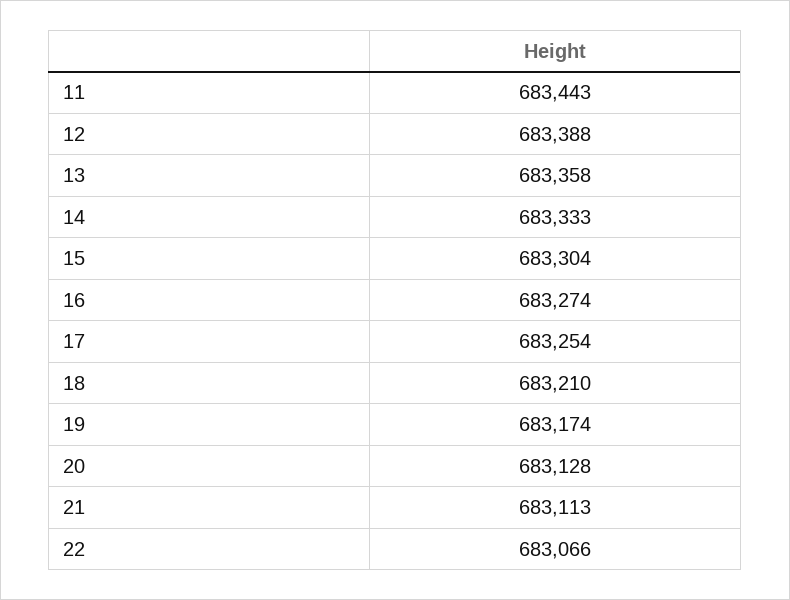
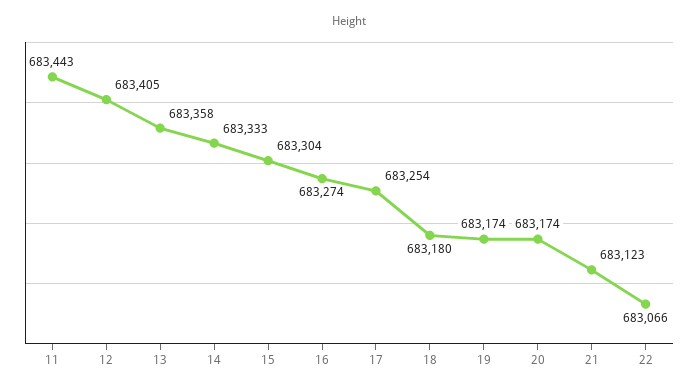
12: 683388 -> 683405
18: 683210 -> 683180
20: 683128 -> 683174
21: 683113 -> 683123

